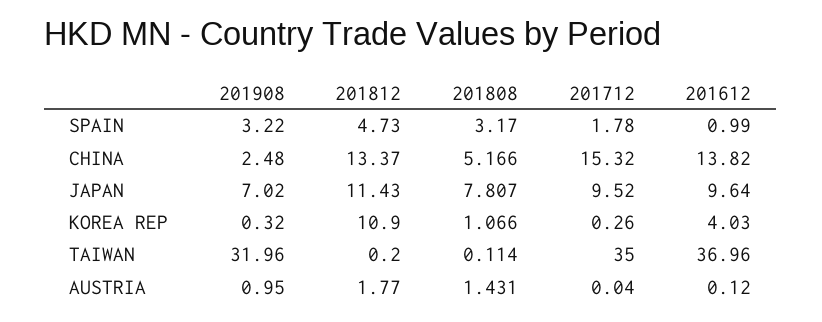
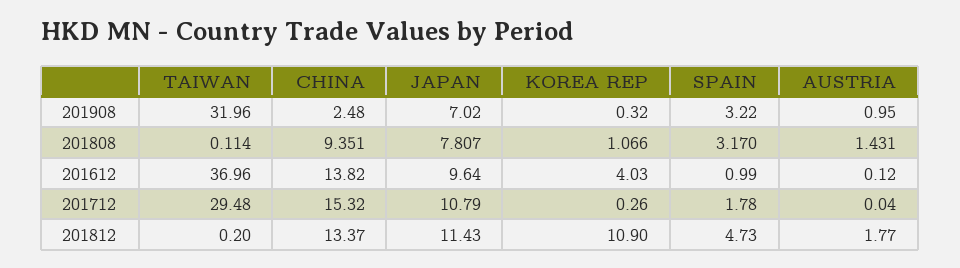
201808, CHINA: 5.166 -> 9.351
201712, JAPAN: 9.52 -> 10.79
201712, TAIWAN: 35 -> 29.48

